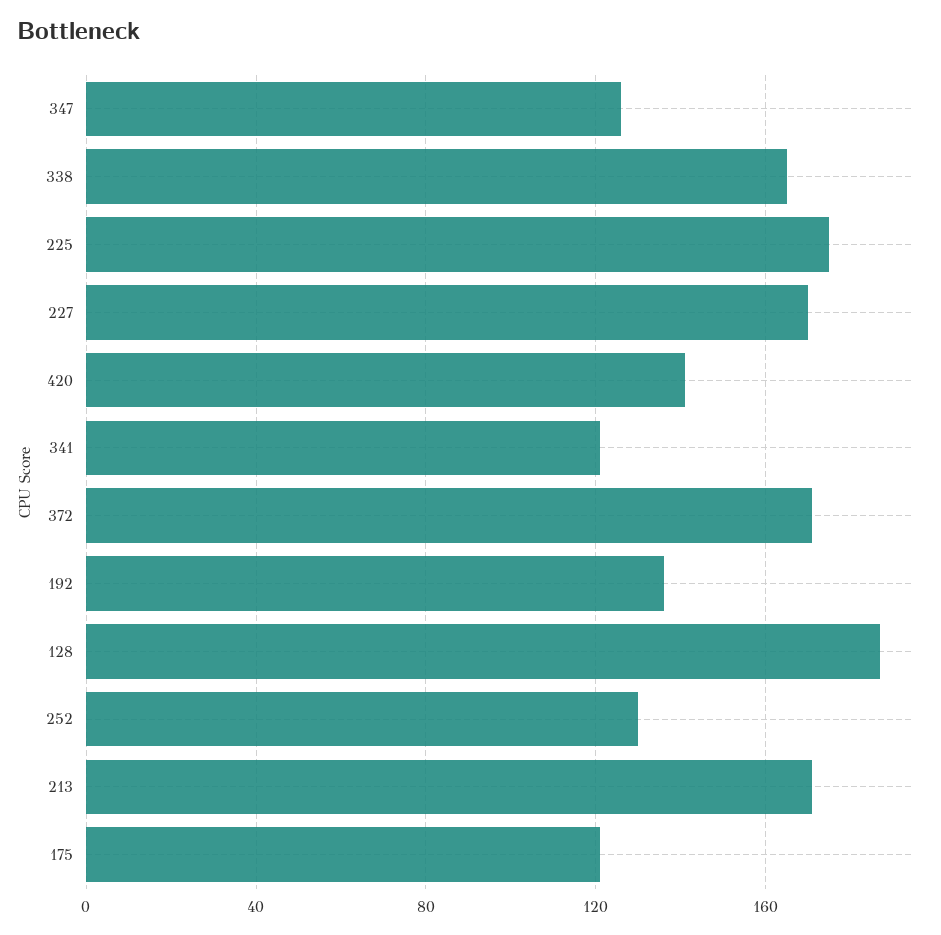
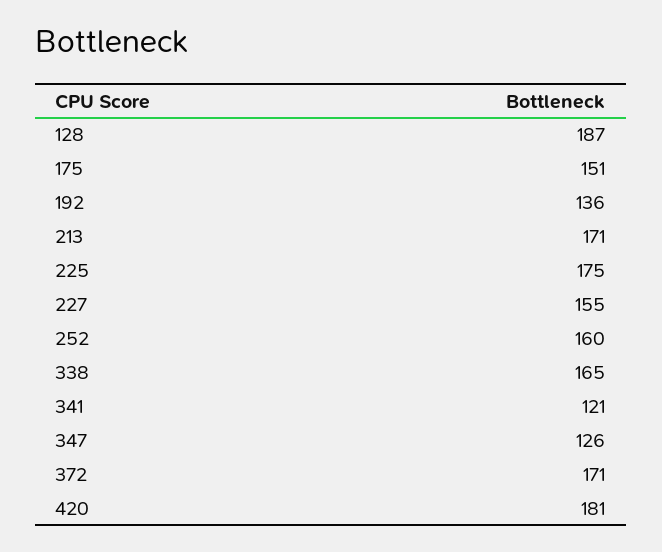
227: 170 -> 155
420: 140 -> 181
252: 130 -> 160
175: 120 -> 151

